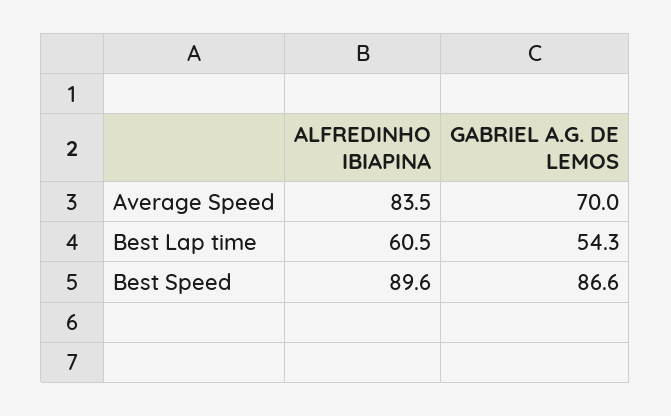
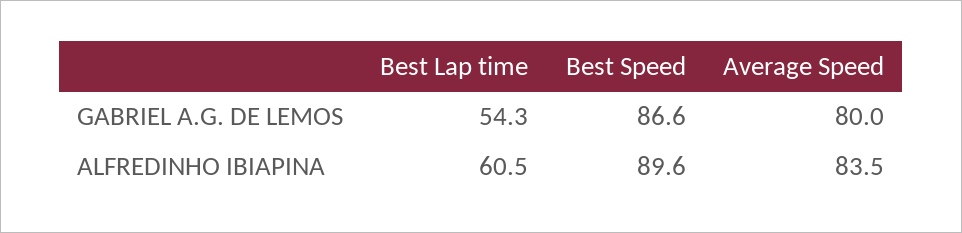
GABRIEL A.G. DE LEMOS, Average Speed: 70 -> 80

